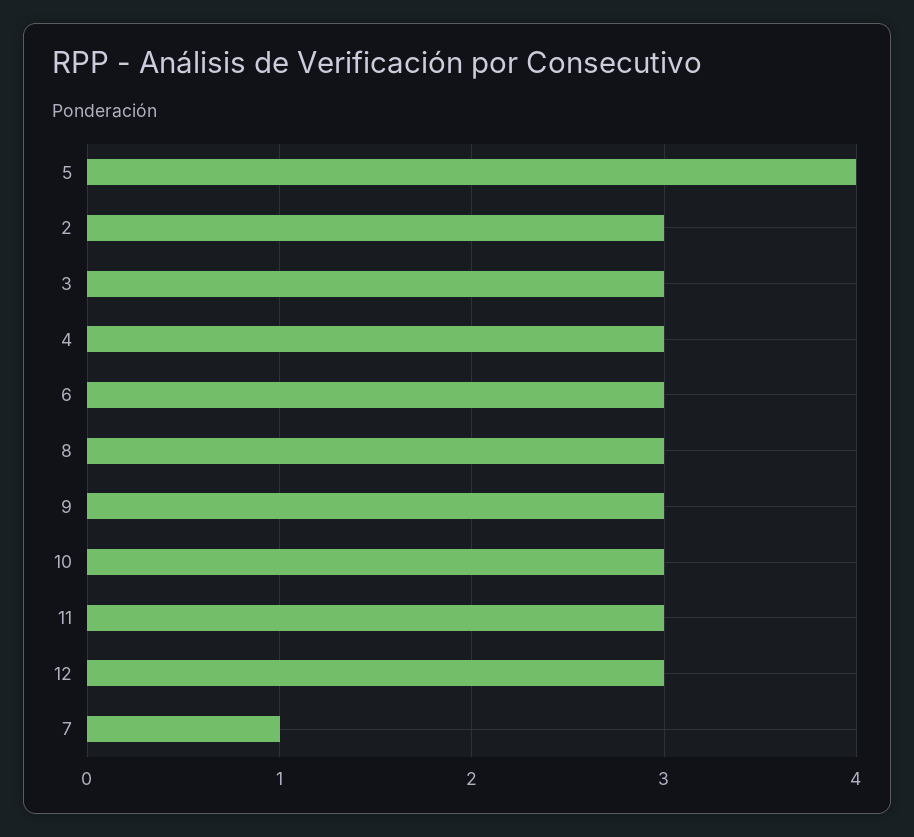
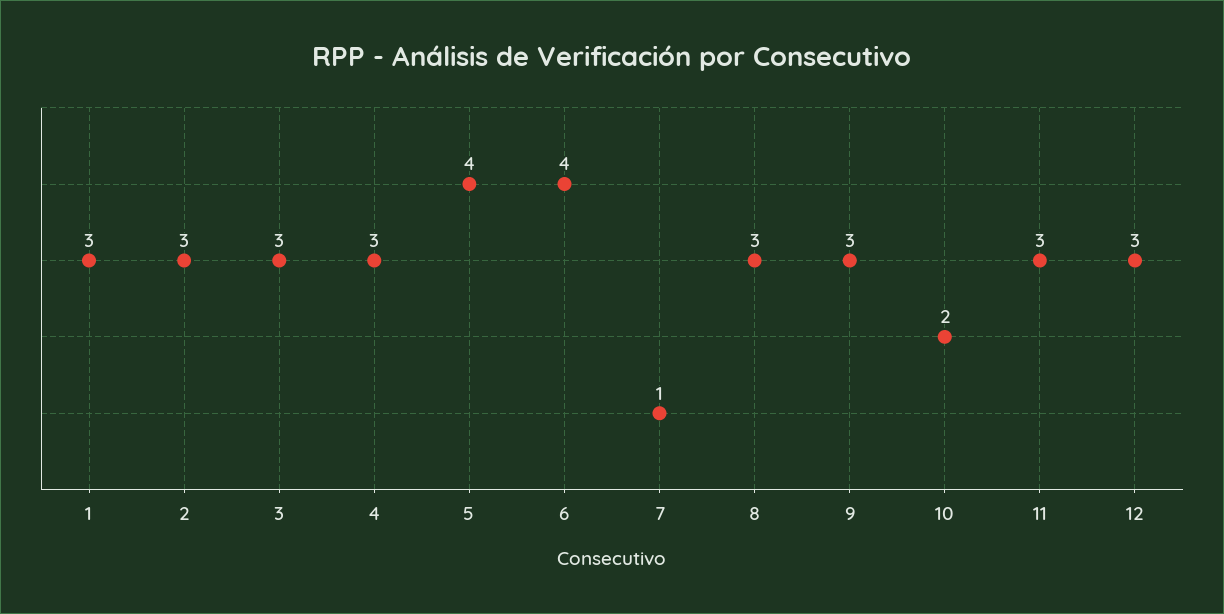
6: 3 -> 4
10: 3 -> 2
1: none -> 3

